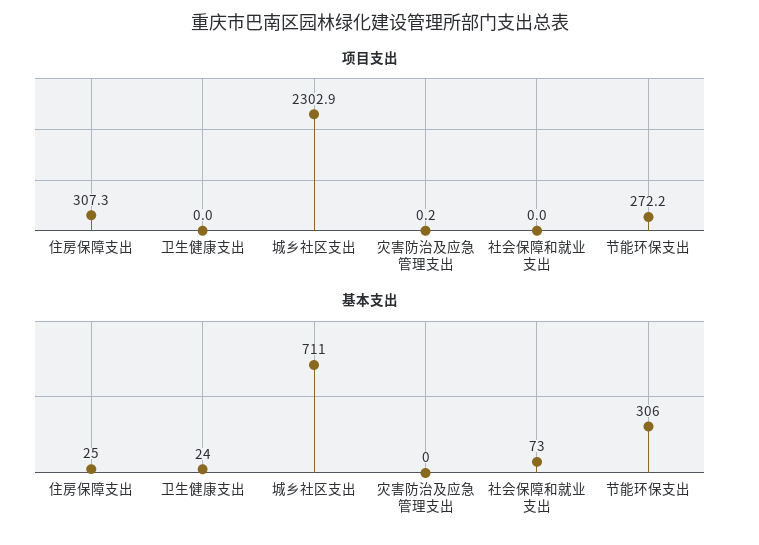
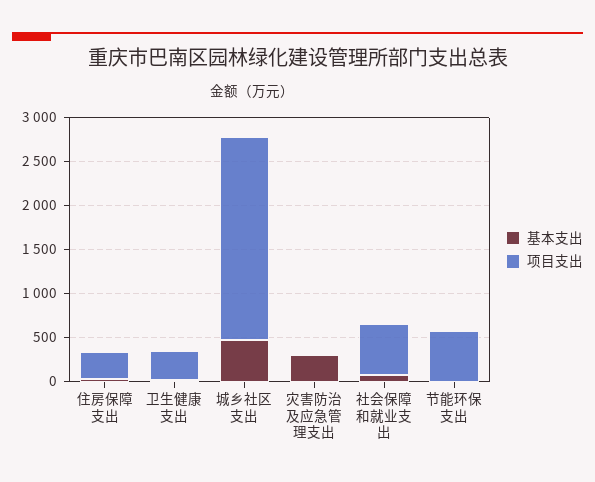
项目支出, 卫生健康支出: 0 -> 300
项目支出, 社会保障和就业支出: 0 -> 600
项目支出, 节能环保支出: 272.2 -> 600
基本支出, 城乡社区支出: 711 -> 500
基本支出, 灾害防治及应急管理支出: 0 -> 300
基本支出, 节能环保支出: 306 -> 0

